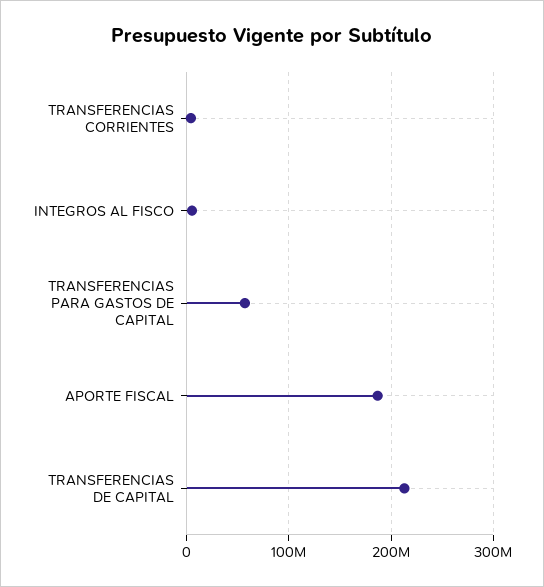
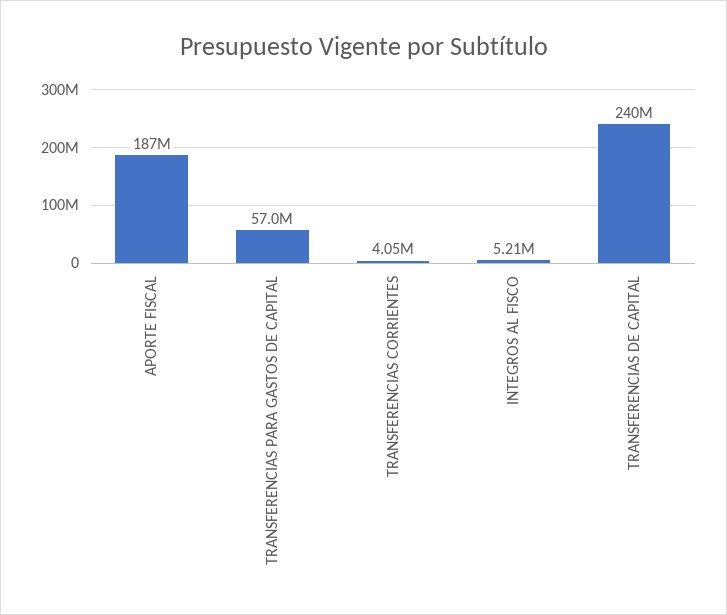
TRANSFERENCIAS DE CAPITAL: 210000000 -> 240000000

